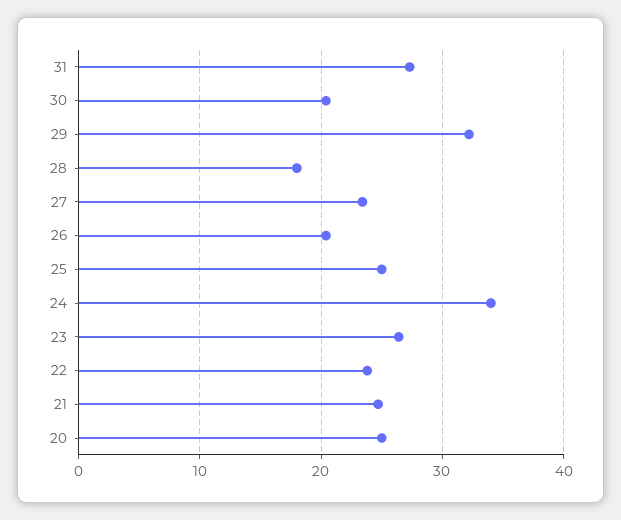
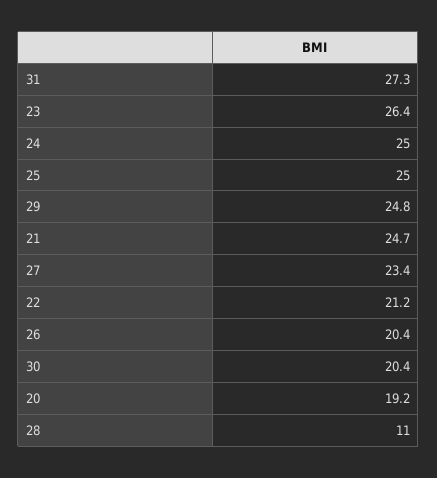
29: 32 -> 24.8
28: 18 -> 11
24: 34 -> 25
22: 24 -> 21.2
20: 25 -> 19.2

